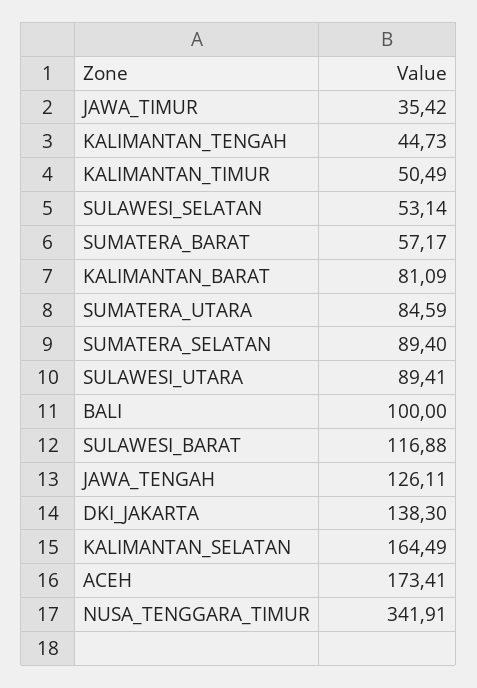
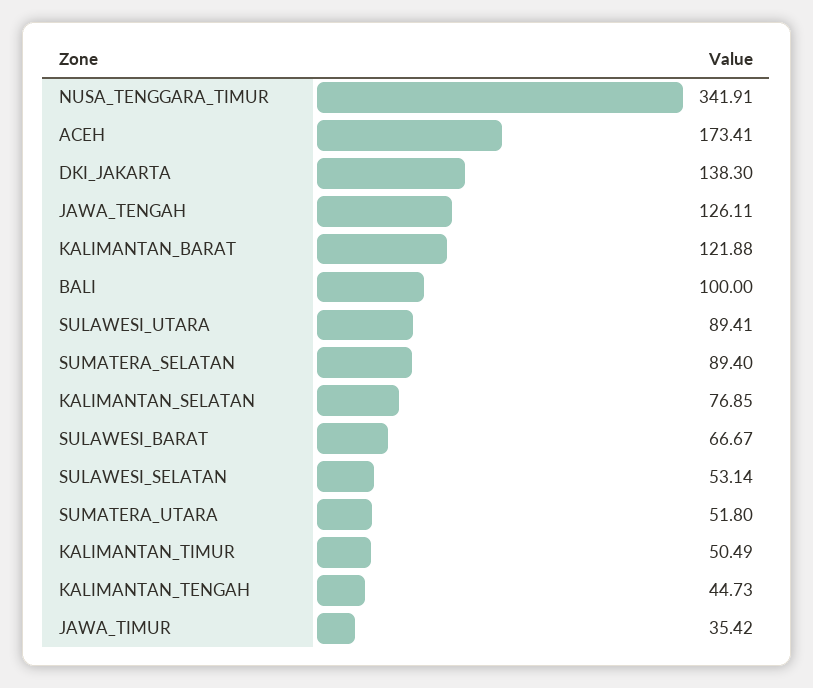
SUMATERA_BARAT: 57.17 -> none
KALIMANTAN_BARAT: 81.09 -> 121.88
SUMATERA_UTARA: 84.59 -> 51.8
SULAWESI_BARAT: 116.88 -> 66.67
KALIMANTAN_SELATAN: 164.49 -> 76.85

